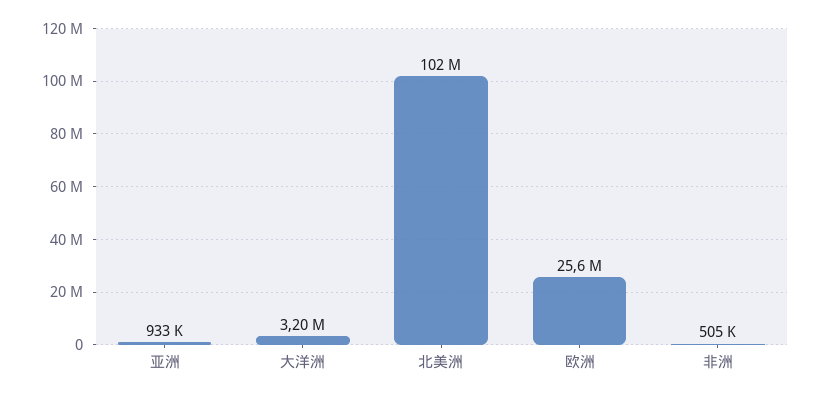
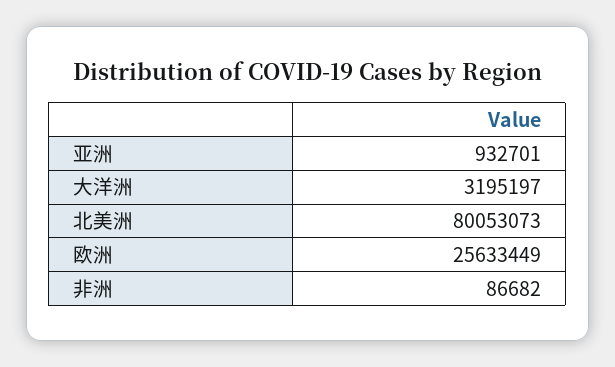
北美洲: 102000000 -> 80053073
非洲: 505000 -> 86682

